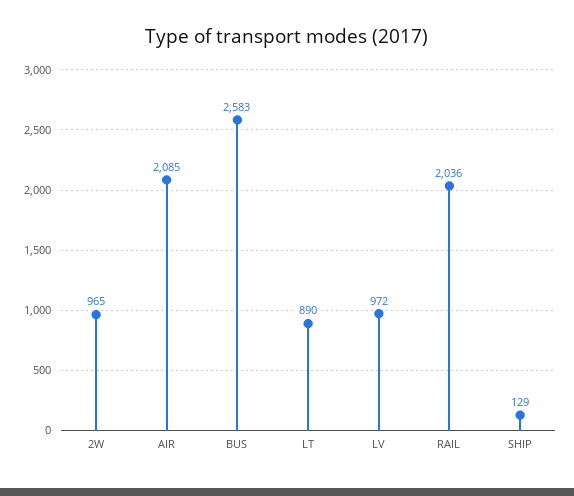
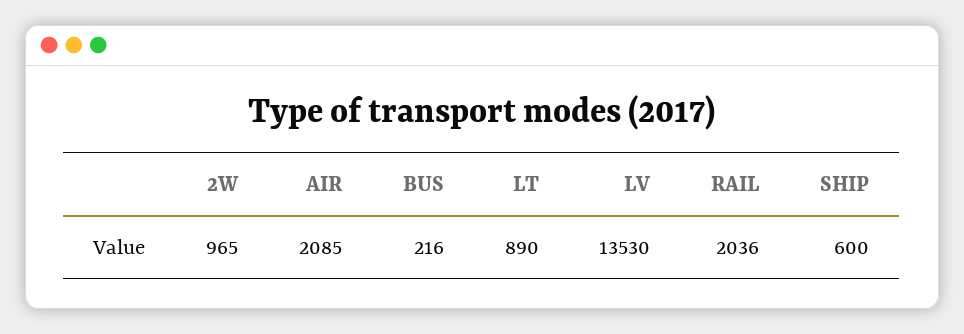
BUS: 2583 -> 216
LV: 972 -> 13530
SHIP: 129 -> 600

